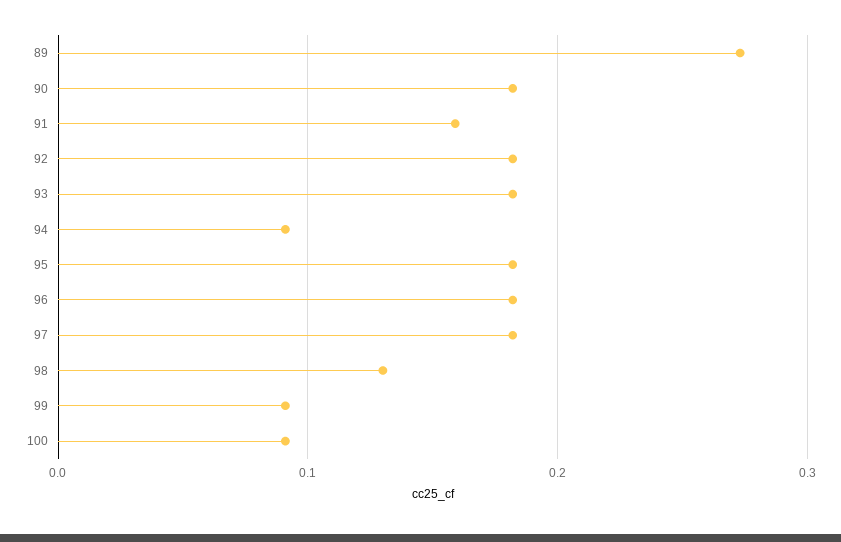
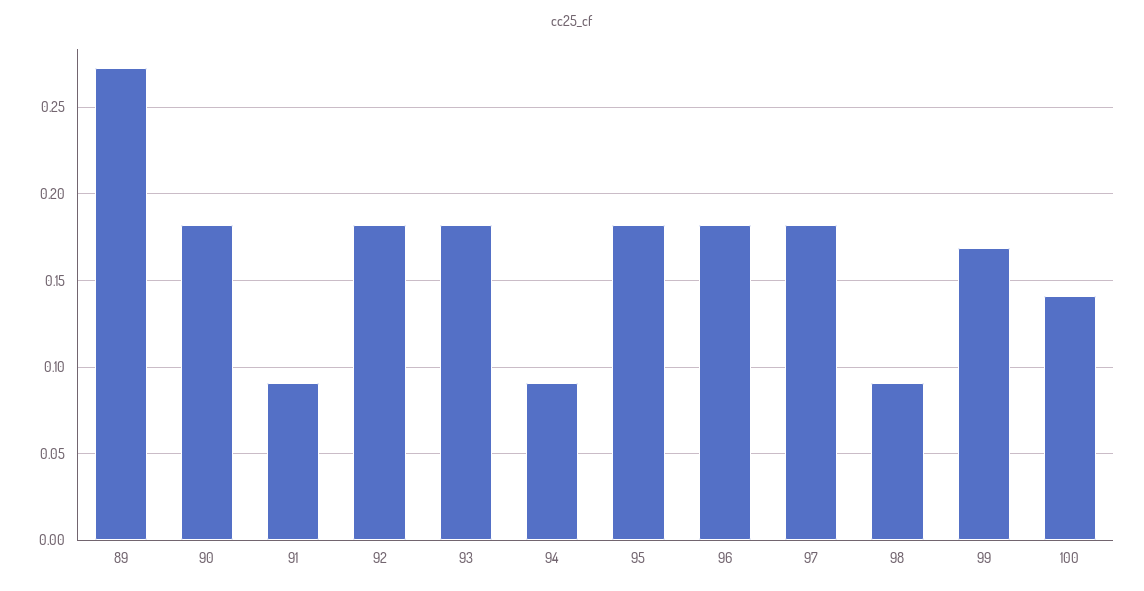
91: 0.16 -> 0.09
98: 0.13 -> 0.09
99: 0.09 -> 0.17
100: 0.09 -> 0.14

